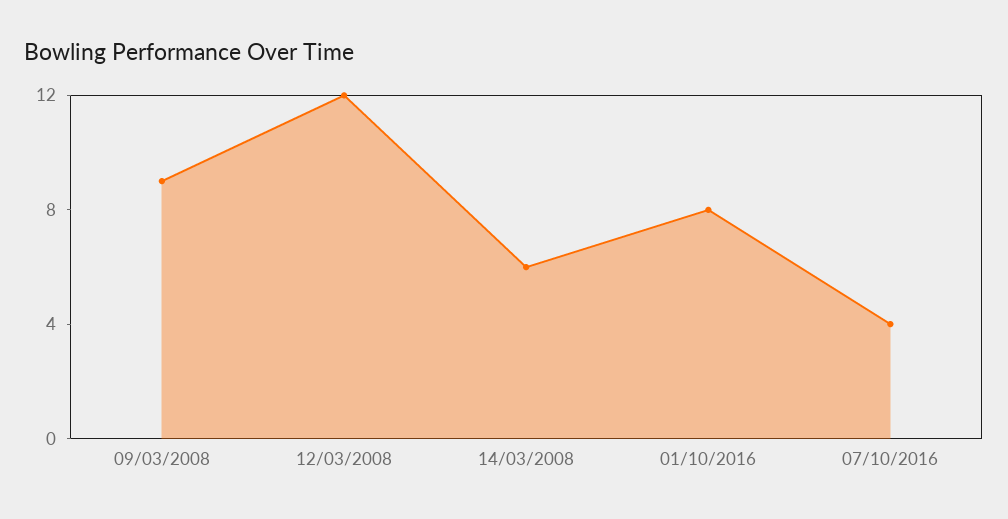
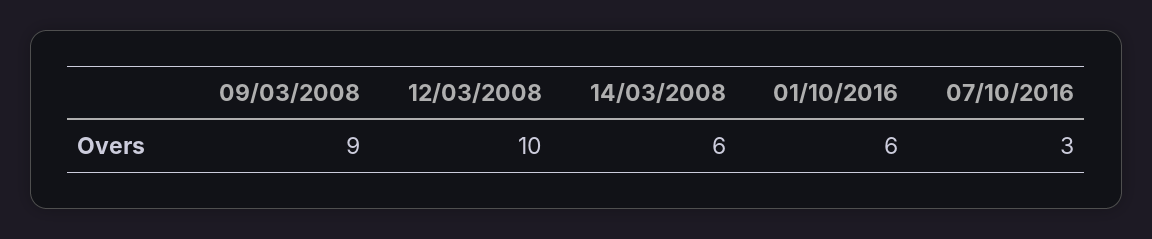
12/03/2008: 12 -> 10
01/10/2016: 8 -> 6
07/10/2016: 4 -> 3

